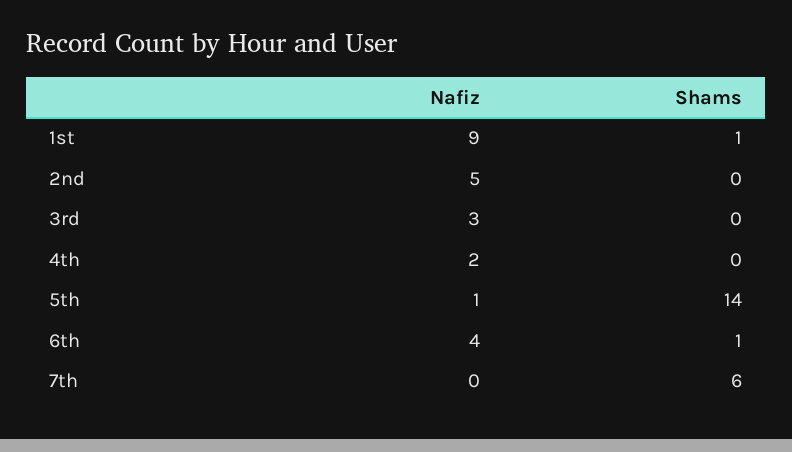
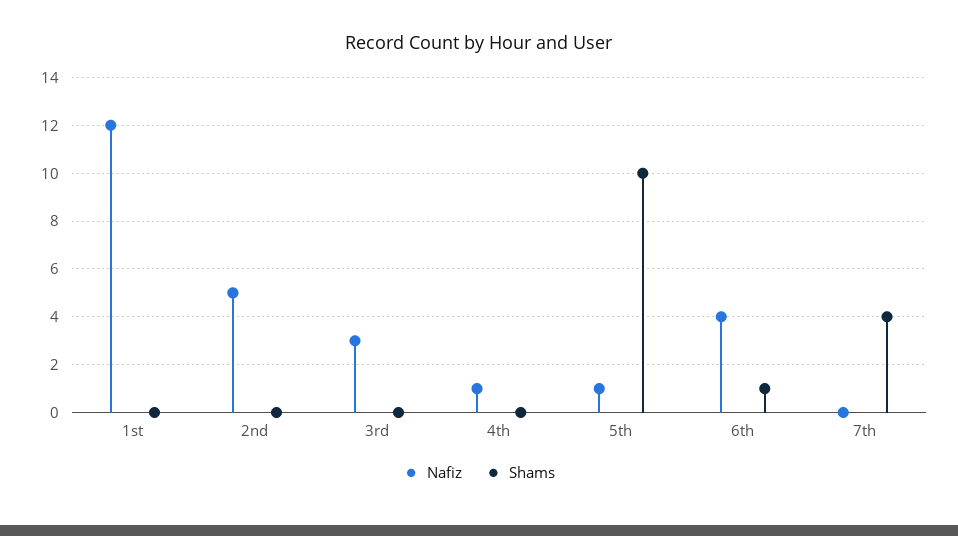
Nafiz, 1st: 9 -> 12
Shams, 1st: 1 -> 0
Nafiz, 4th: 2 -> 1
Shams, 5th: 14 -> 10
Shams, 7th: 6 -> 4

